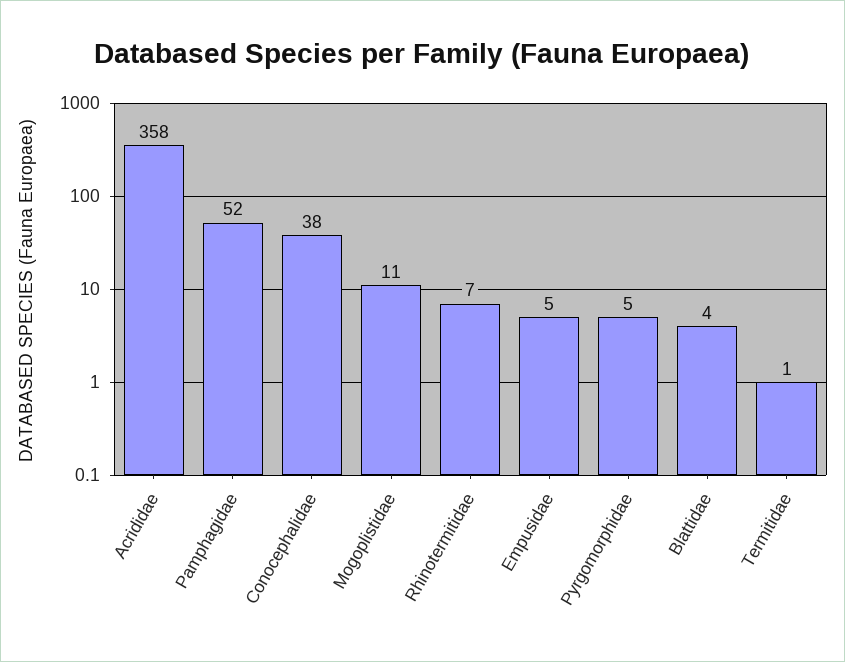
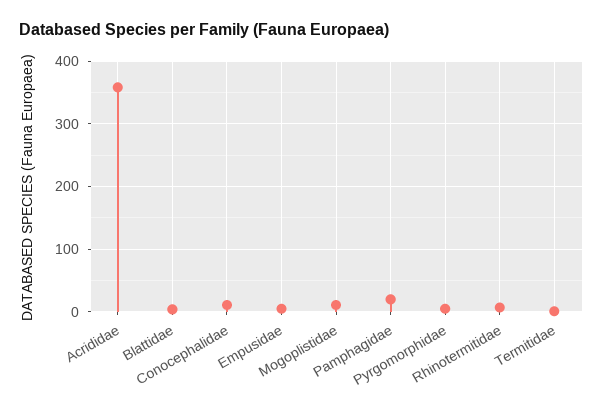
Pamphagidae: 52 -> 20
Conocephalidae: 38 -> 10

